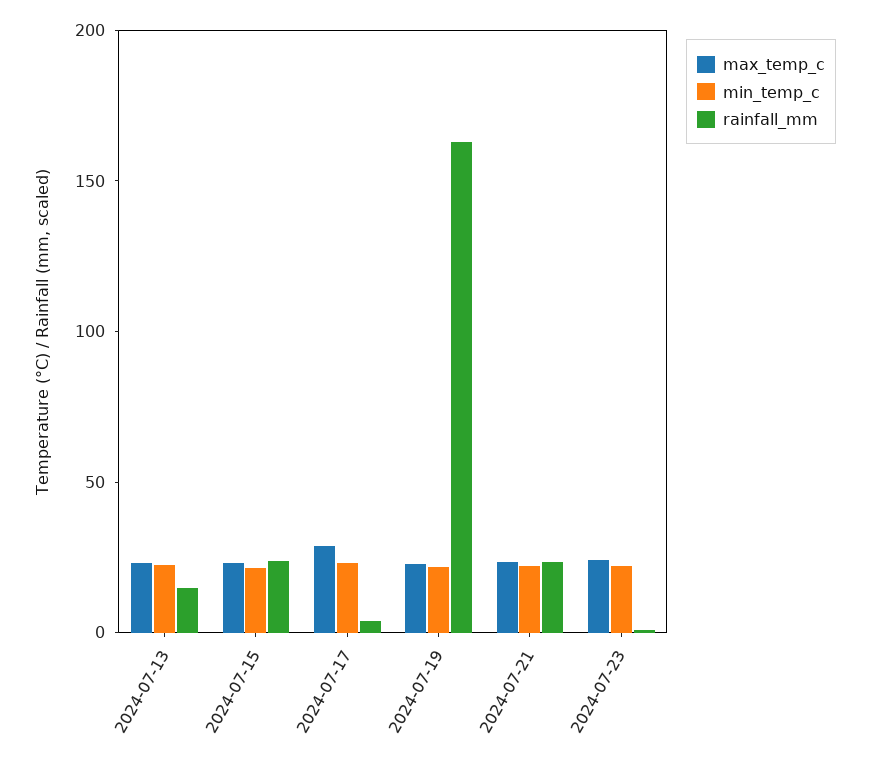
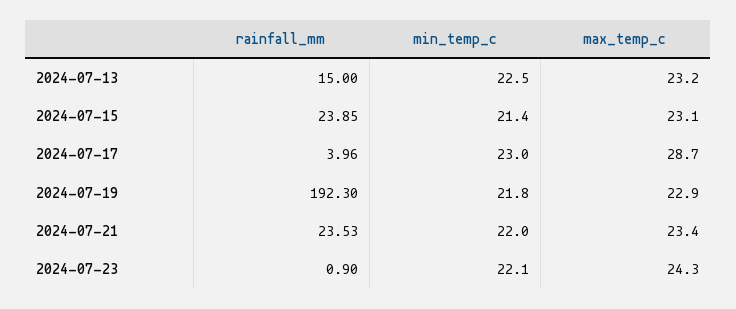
rainfall_mm, 2024-07-19: 160 -> 192.3

